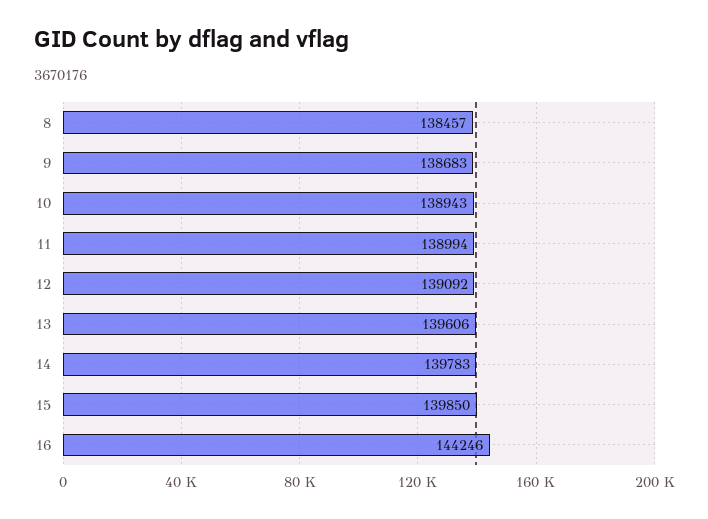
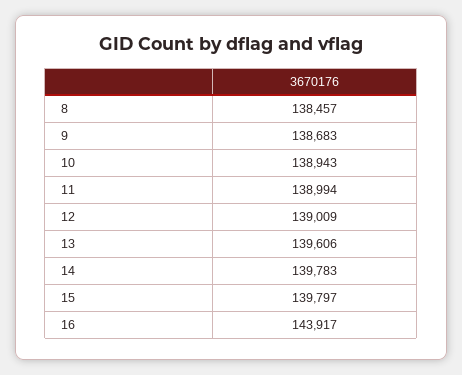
12: 139092 -> 139009
15: 139850 -> 139797
16: 144246 -> 143917

